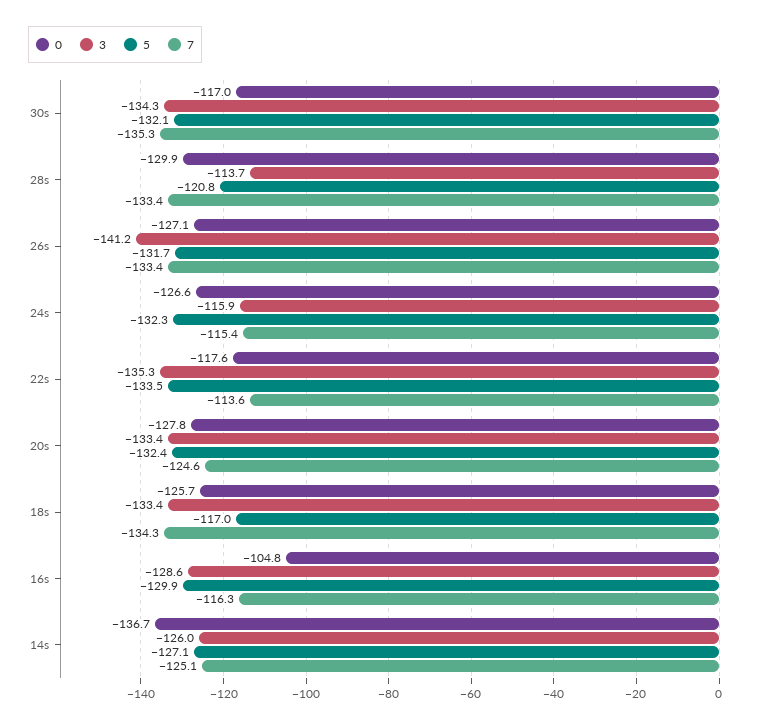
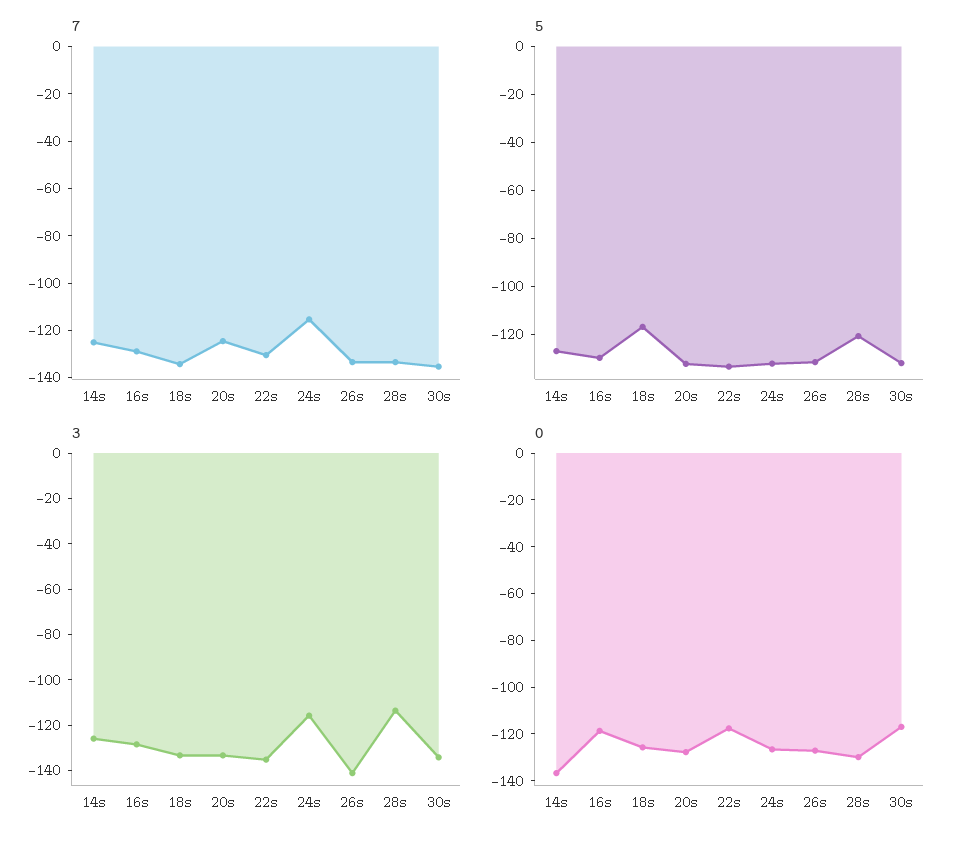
7, 22s: -113.6 -> -130
0, 16s: -104.8 -> -120
7, 16s: -116.3 -> -130

